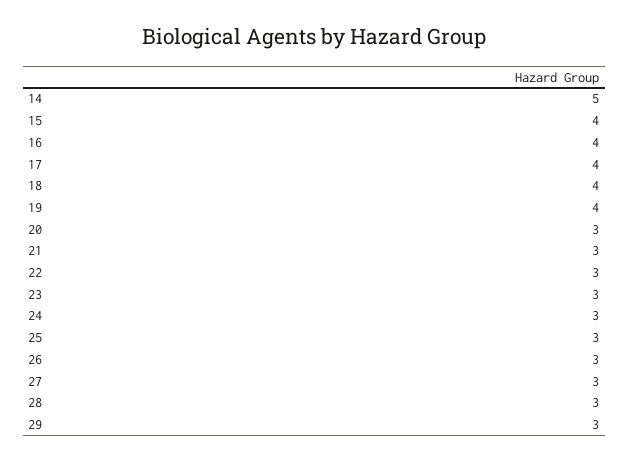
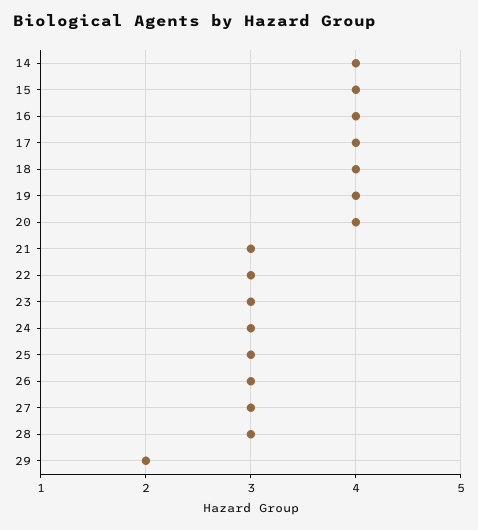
14: 5 -> 4
20: 3 -> 4
29: 3 -> 2

